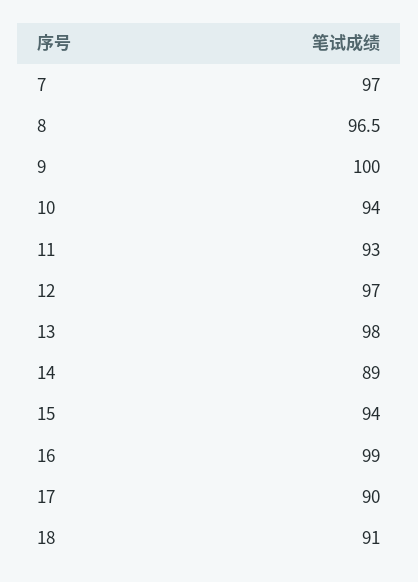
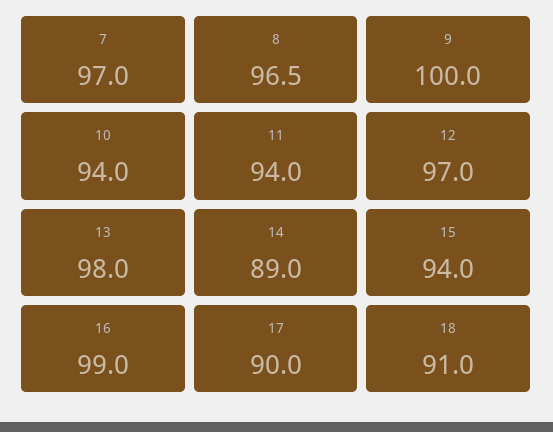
11: 93 -> 94

